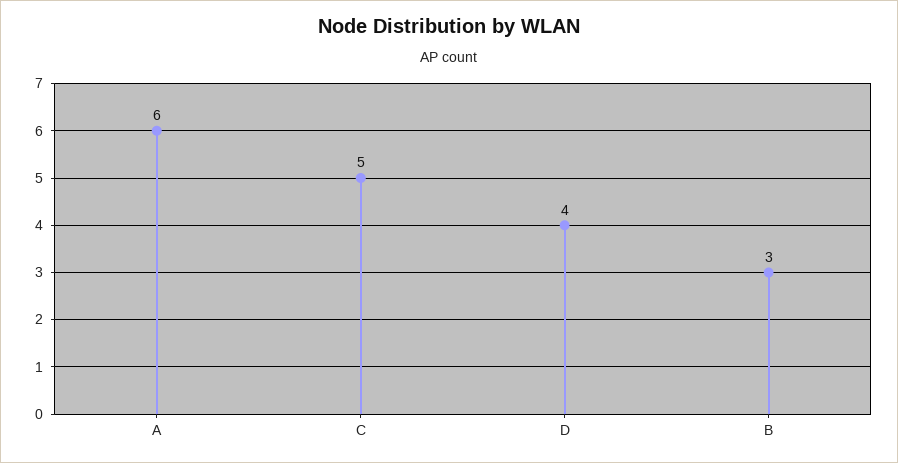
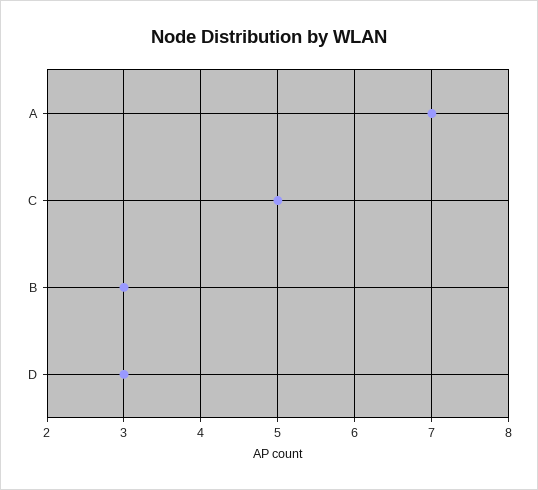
A: 6 -> 7
D: 4 -> 3

